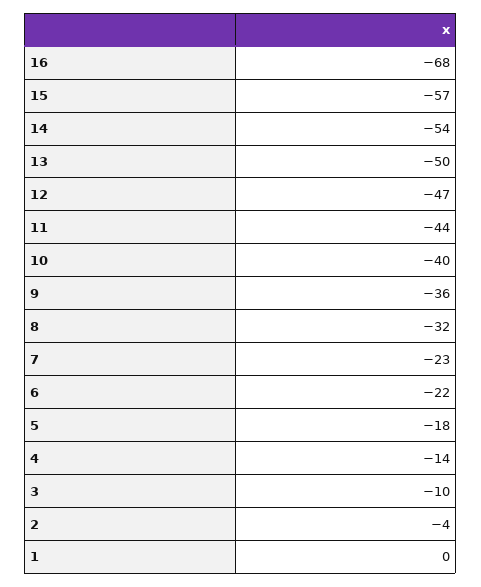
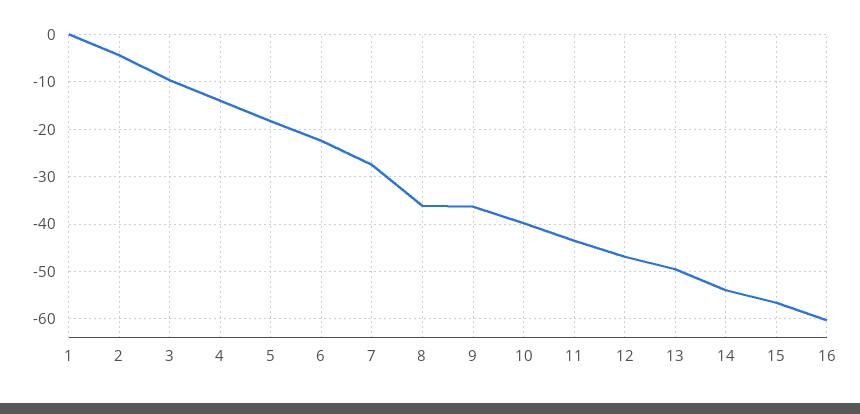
16: -68 -> -60
8: -32 -> -36
7: -23 -> -28

